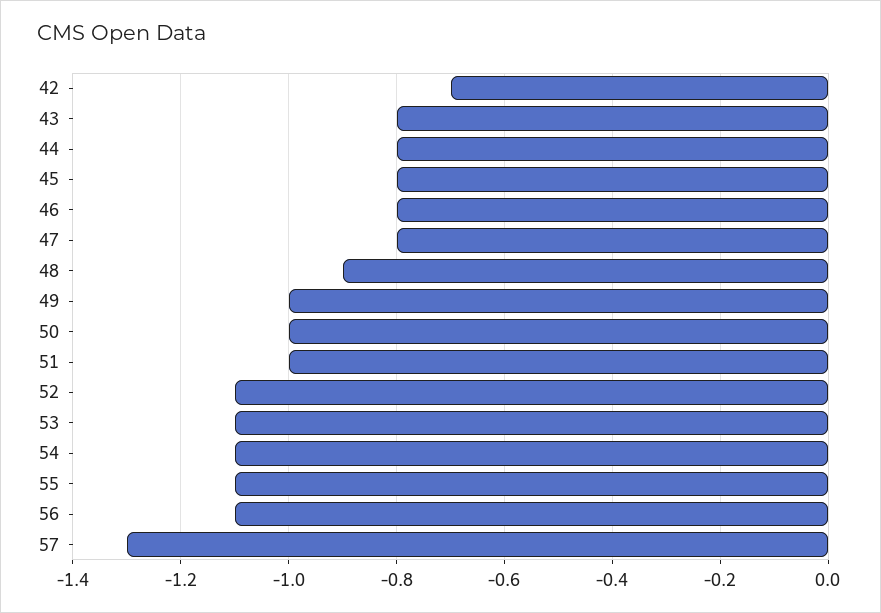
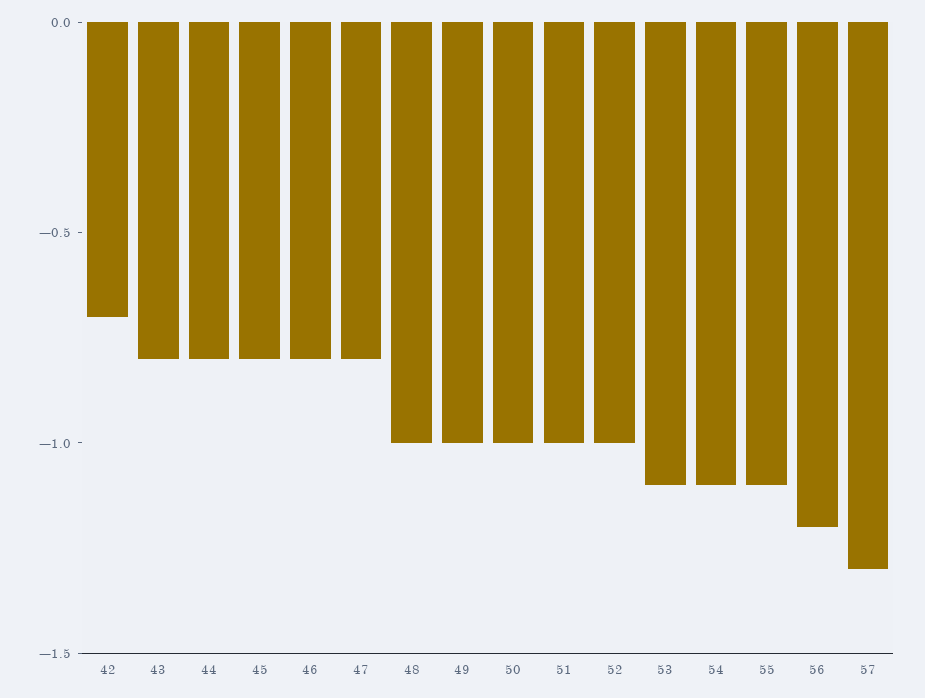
48: -0.9 -> -1
52: -1.1 -> -1
56: -1.1 -> -1.2

